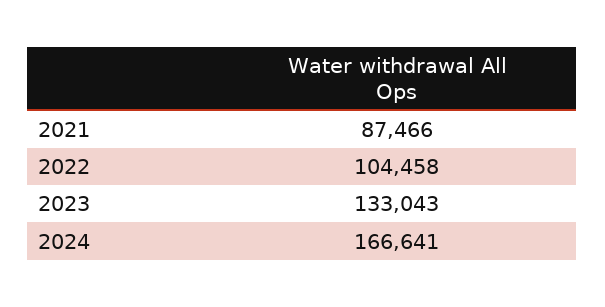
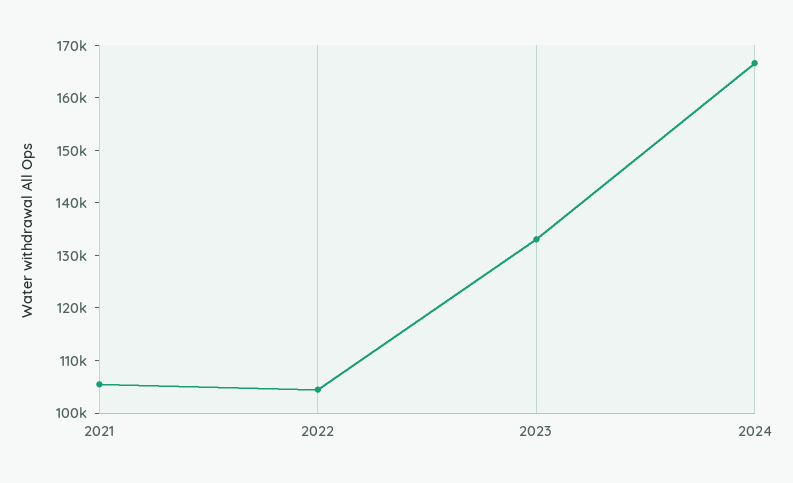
2021: 87466 -> 106000

